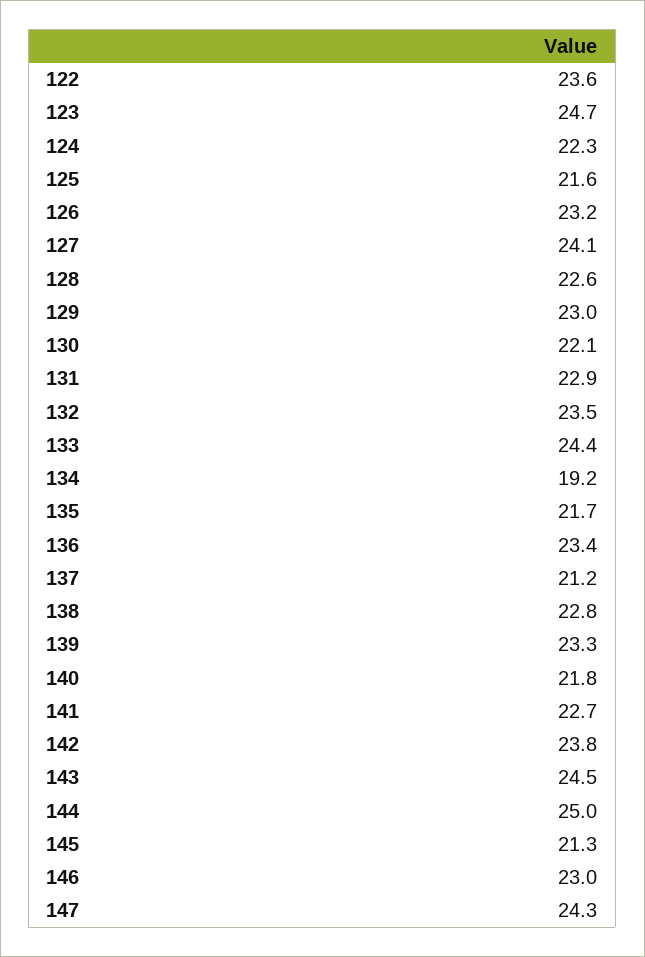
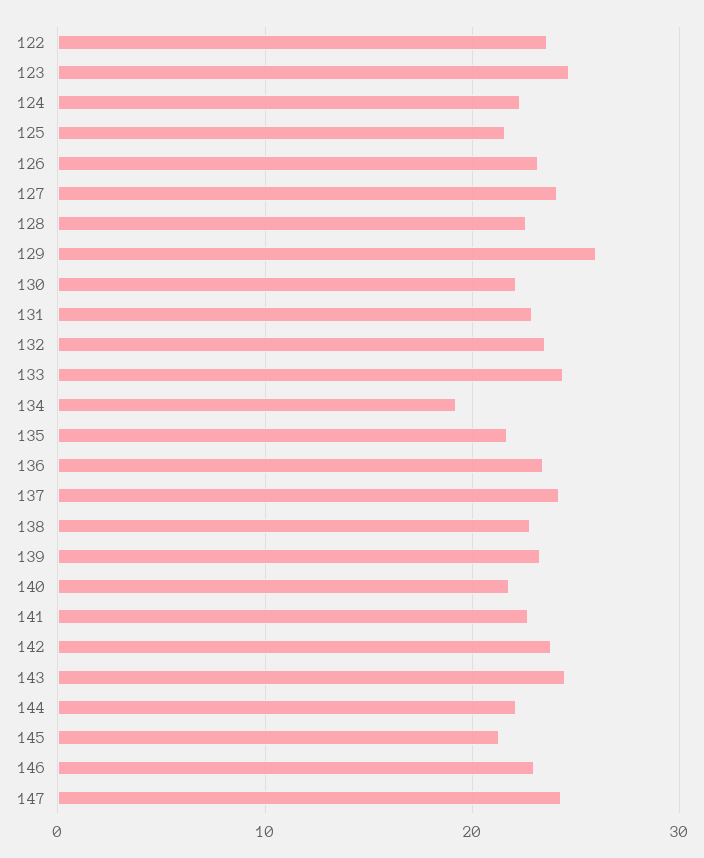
129: 23 -> 26
137: 21.2 -> 24
144: 25 -> 22

